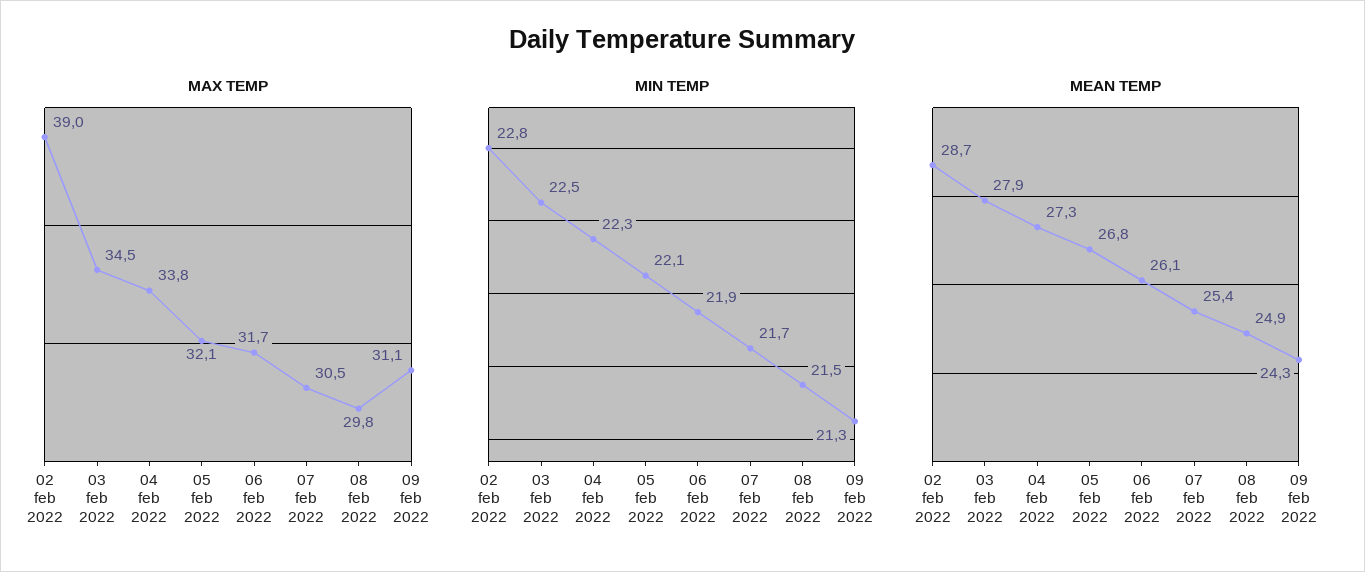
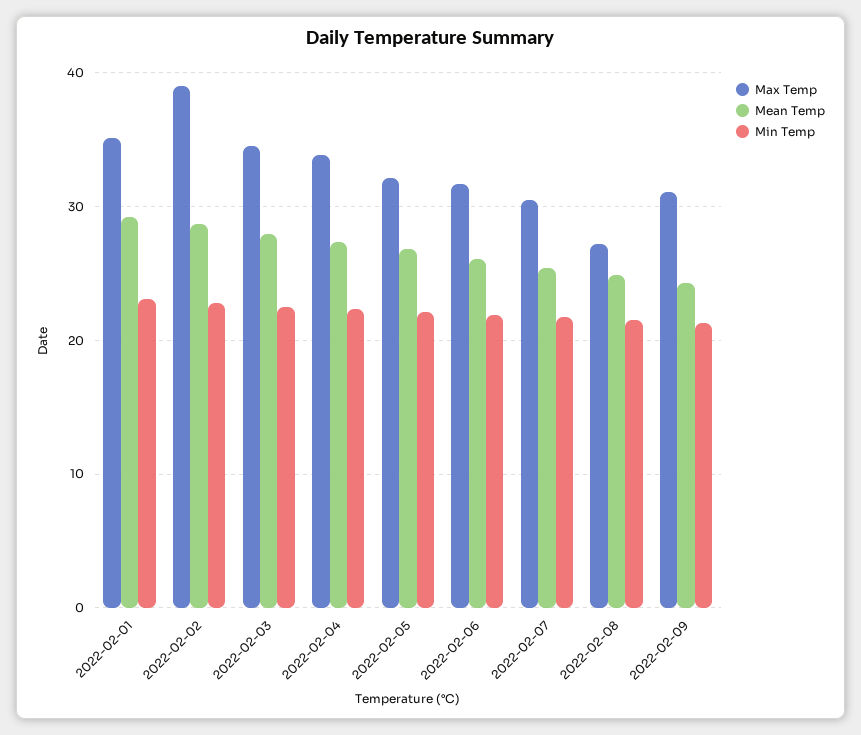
MAX TEMP, 08 feb 2022: 29.8 -> 27
MAX TEMP, 2022-02-01: none -> 35
MEAN TEMP, 2022-02-01: none -> 29
MIN TEMP, 2022-02-01: none -> 23

